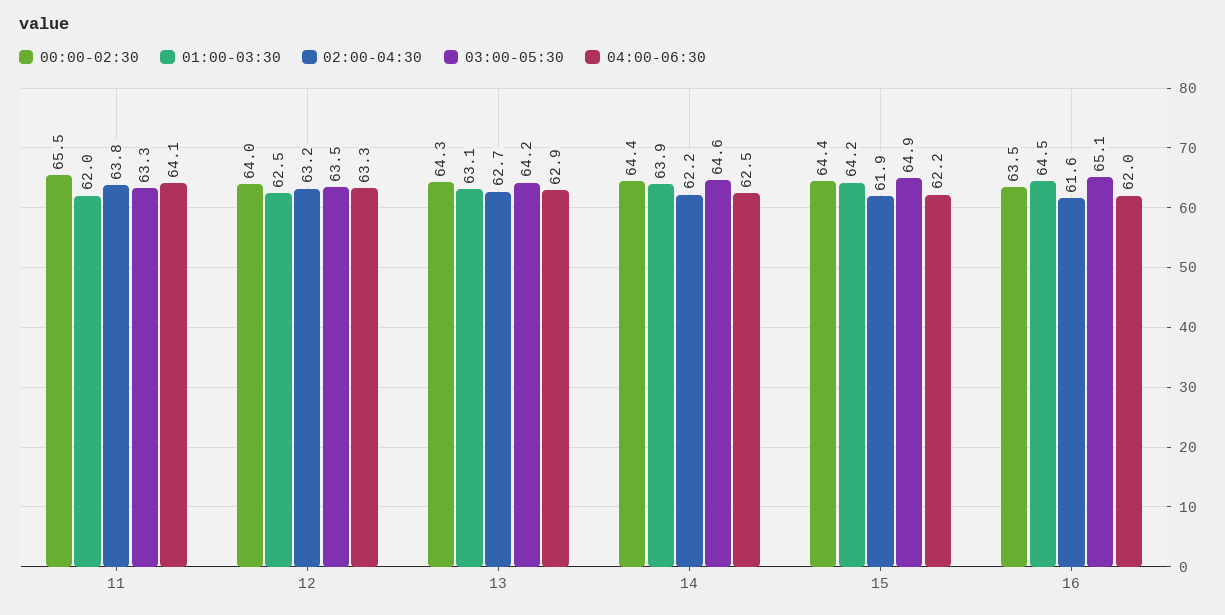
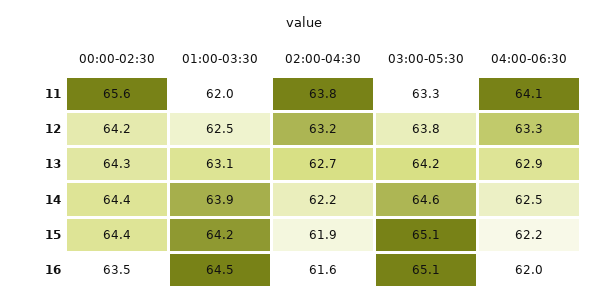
00:00-02:30, 11: 65.5 -> 65.6
00:00-02:30, 12: 64 -> 64.2
03:00-05:30, 12: 63.5 -> 63.8
03:00-05:30, 15: 64.9 -> 65.1

